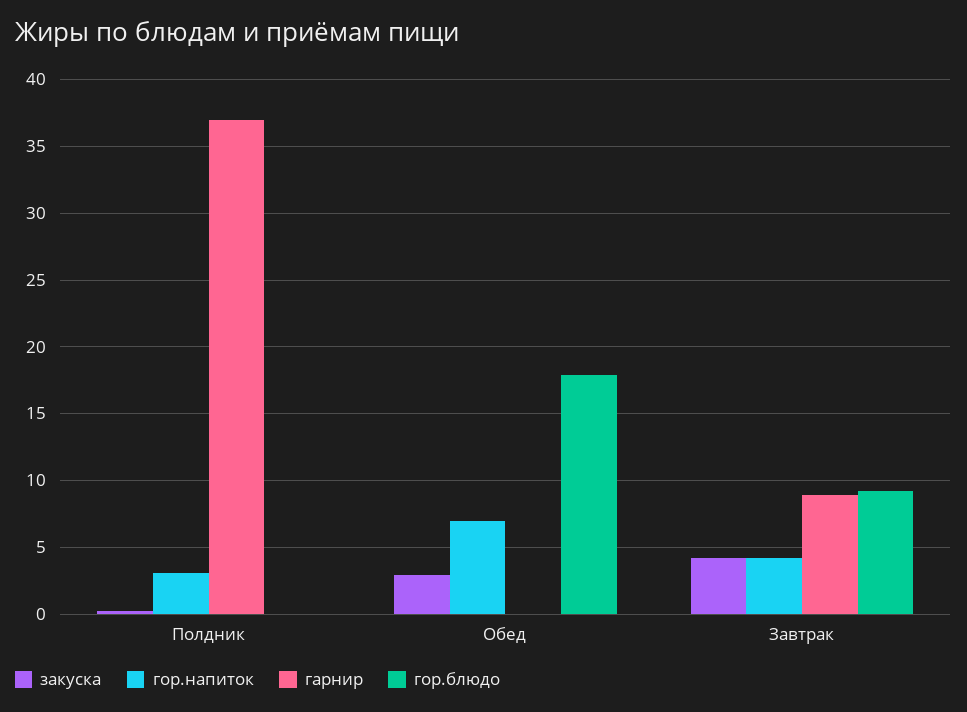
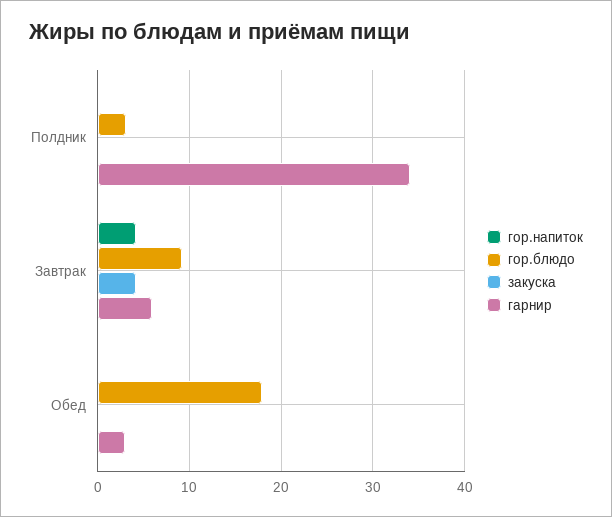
гор.напиток, Полдник: 3 -> 0
гарнир, Полдник: 37 -> 34
гор.блюдо, Полдник: 0 -> 3
закуска, Обед: 3 -> 0
гор.напиток, Обед: 7 -> 0
гарнир, Обед: 0 -> 3
гарнир, Завтрак: 9 -> 6

